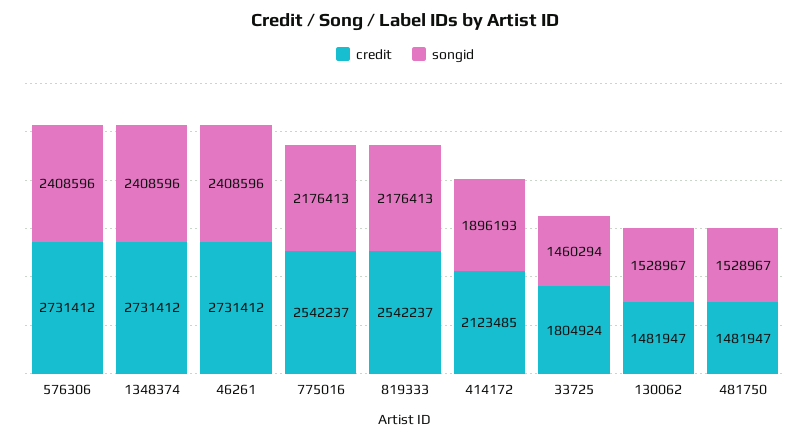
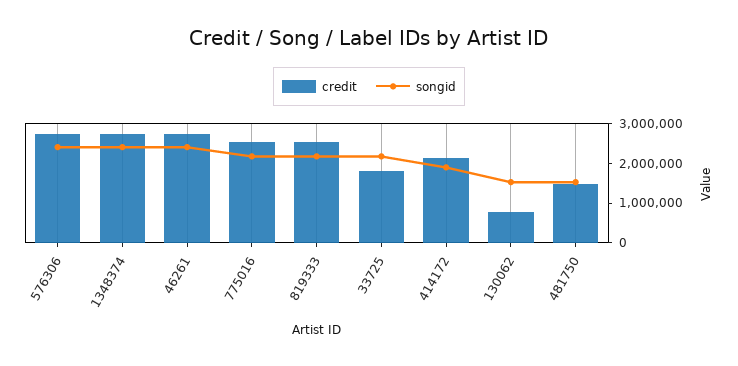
songid, 33725: 1460294 -> 2250000
credit, 130062: 1481947 -> 750000

